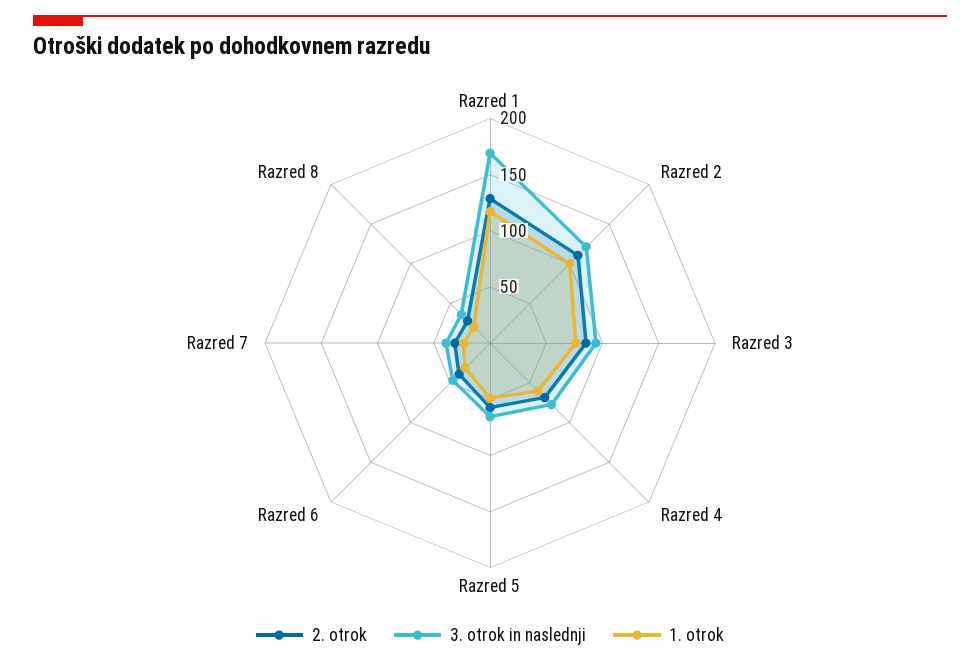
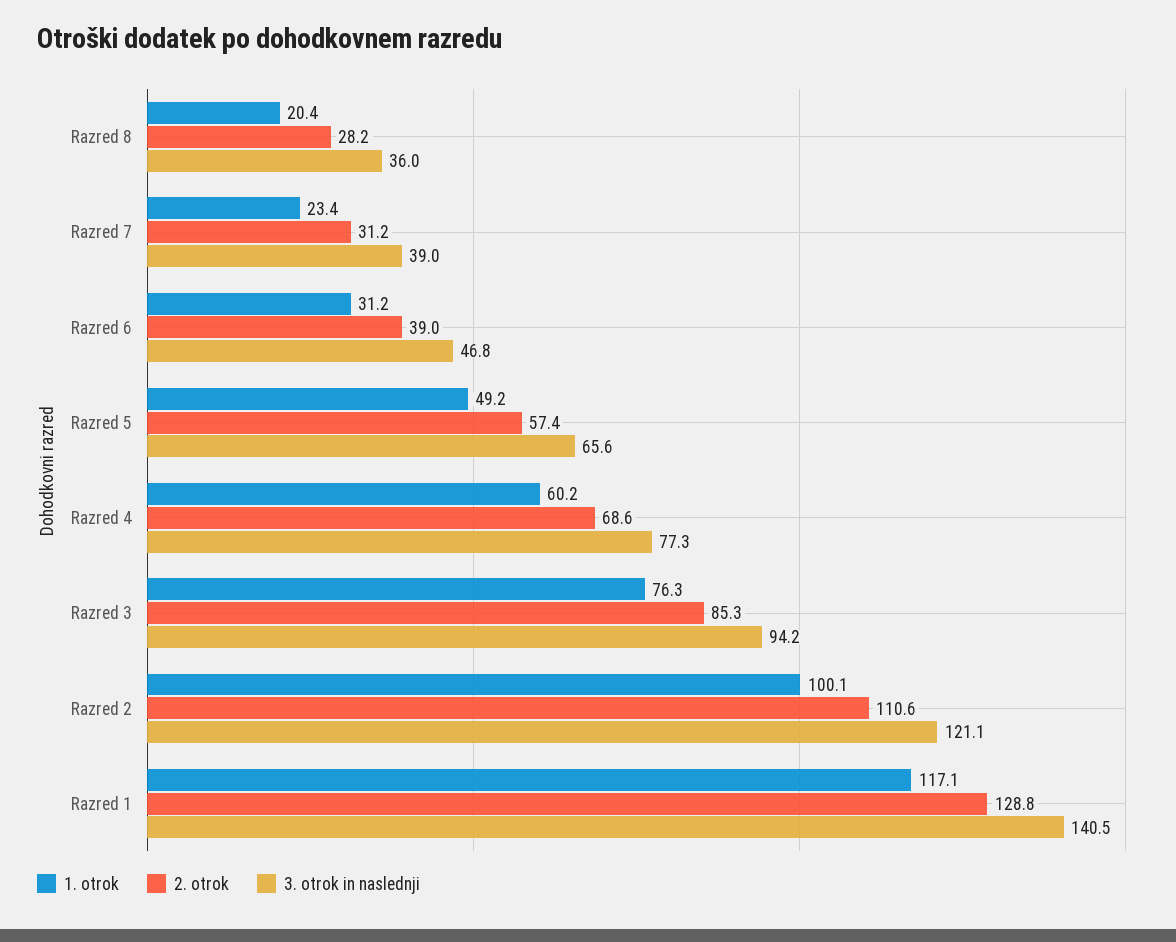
3. otrok in naslednji, Razred 1: 170 -> 140.5

